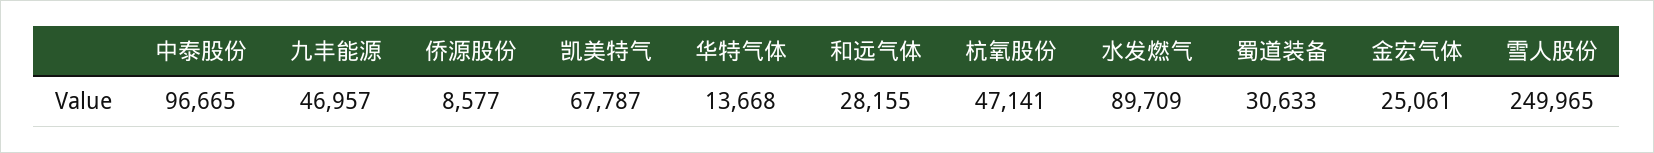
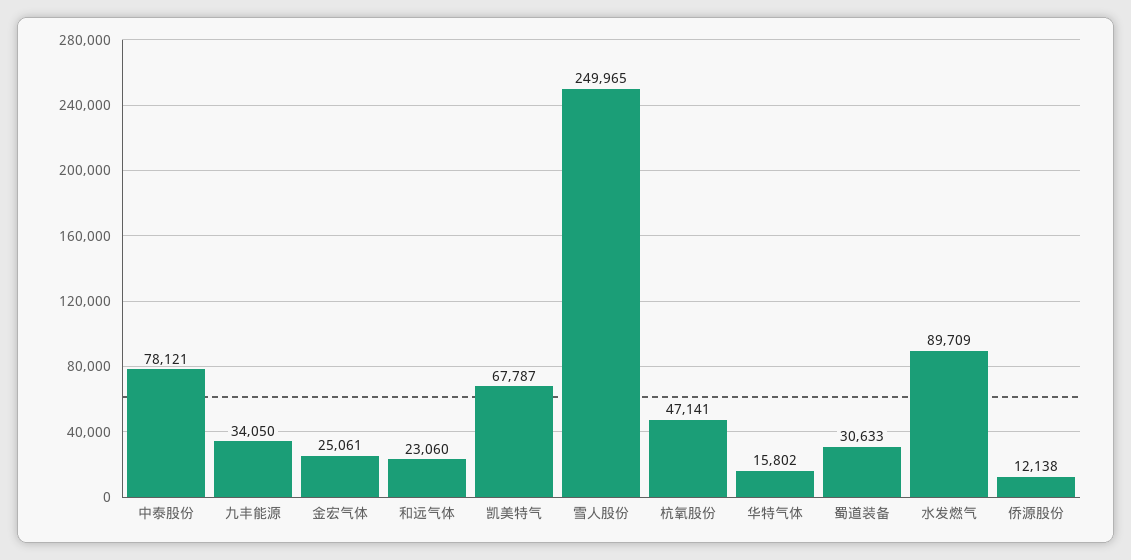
中泰股份: 96665 -> 78121
九丰能源: 46957 -> 34050
侨源股份: 8577 -> 12138
华特气体: 13668 -> 15802
和远气体: 28155 -> 23060

